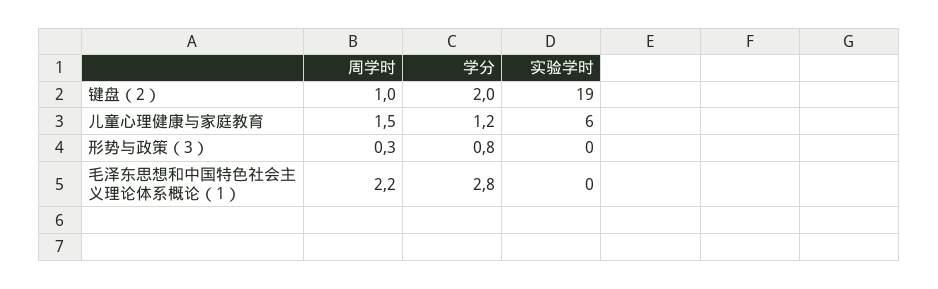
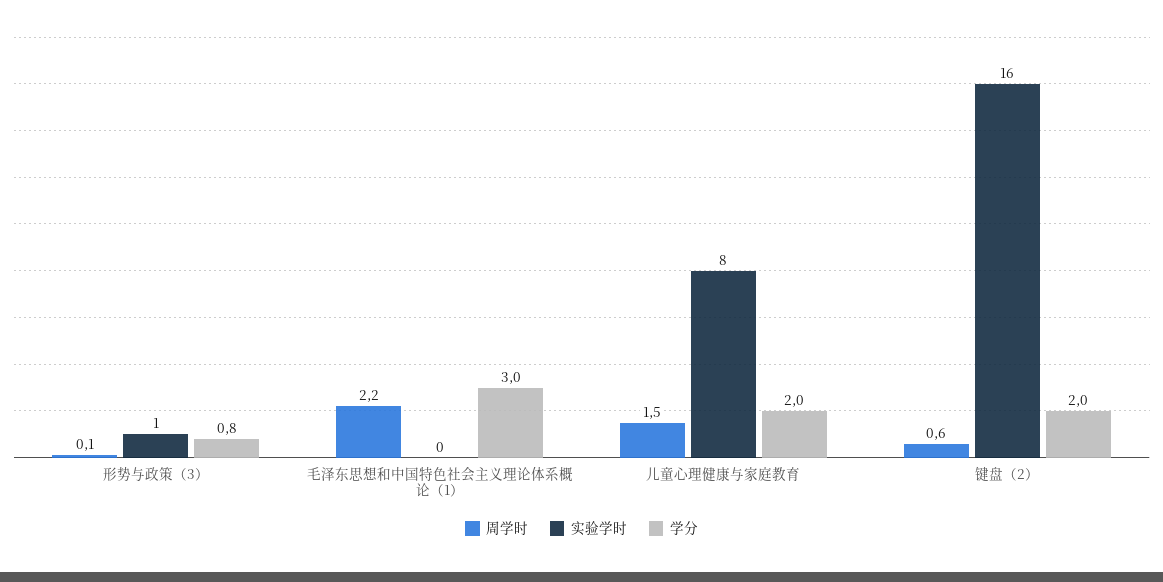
周学时, 键盘（2）: 1 -> 0.6
实验学时, 键盘（2）: 19 -> 16
学分, 儿童心理健康与家庭教育: 1.2 -> 2
实验学时, 儿童心理健康与家庭教育: 6 -> 8
周学时, 形势与政策（3）: 0.3 -> 0.1
实验学时, 形势与政策（3）: 0 -> 1
学分, 毛泽东思想和中国特色社会主义理论体系概论（1）: 2.8 -> 3

